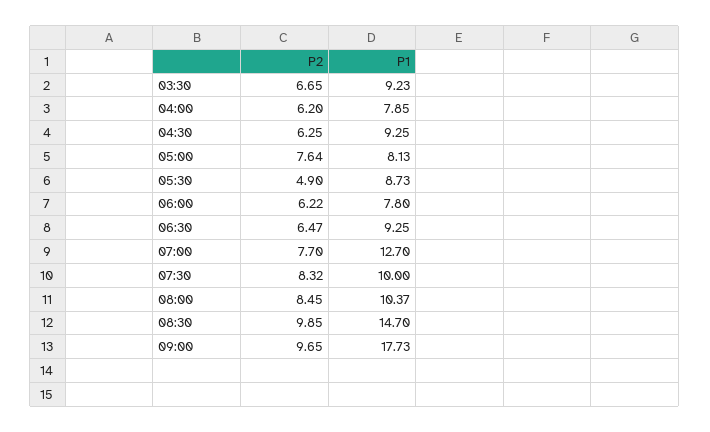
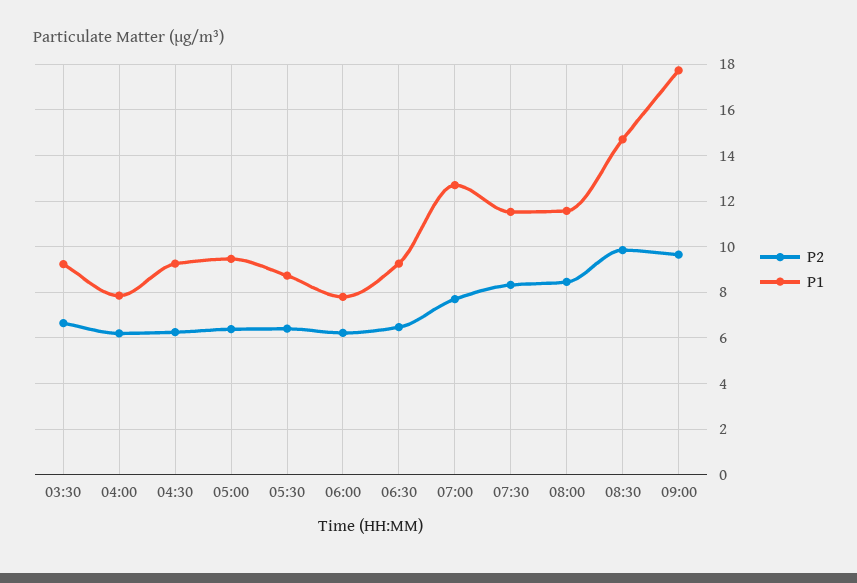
P2, 05:00: 7.64 -> 6.5
P1, 05:00: 8.13 -> 9.5
P2, 05:30: 4.9 -> 6.5
P1, 07:30: 10 -> 11.5
P1, 08:00: 10.37 -> 11.5

